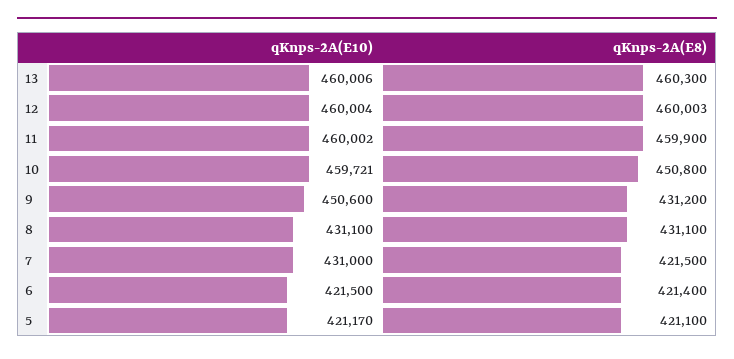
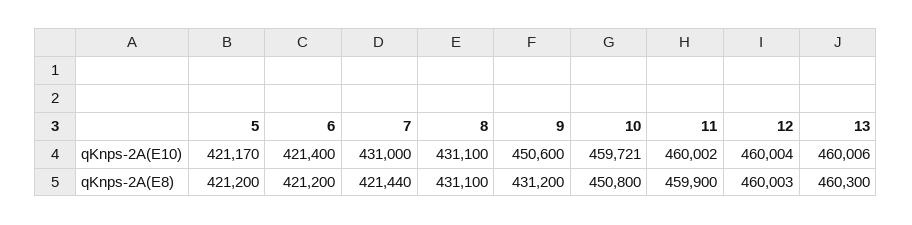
qKnps-2A(E8), 7: 421500 -> 421440
qKnps-2A(E10), 6: 421500 -> 421400
qKnps-2A(E8), 6: 421400 -> 421200
qKnps-2A(E8), 5: 421100 -> 421200

